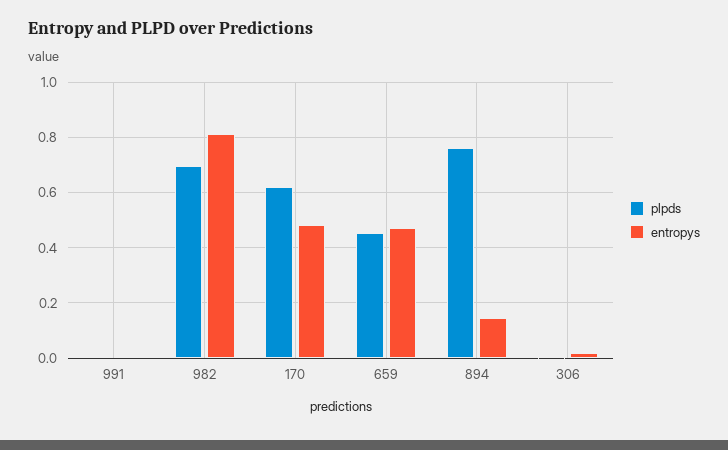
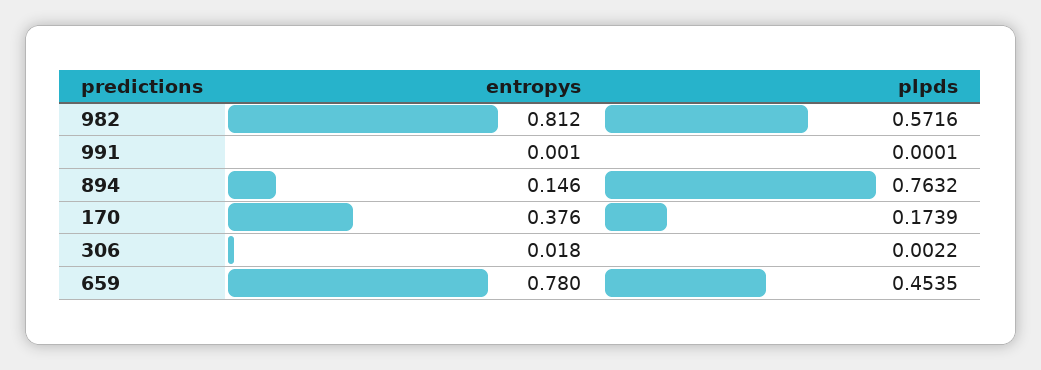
plpds, 982: 0.7 -> 0.5716
plpds, 170: 0.625 -> 0.1739
entropys, 170: 0.475 -> 0.376
entropys, 659: 0.475 -> 0.78

